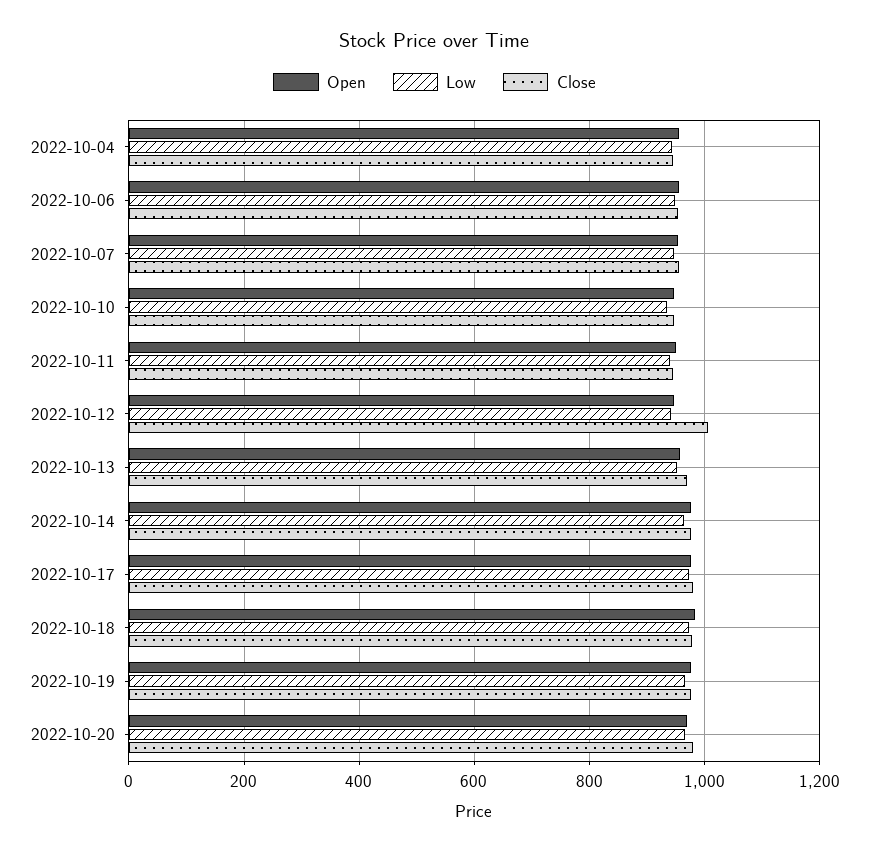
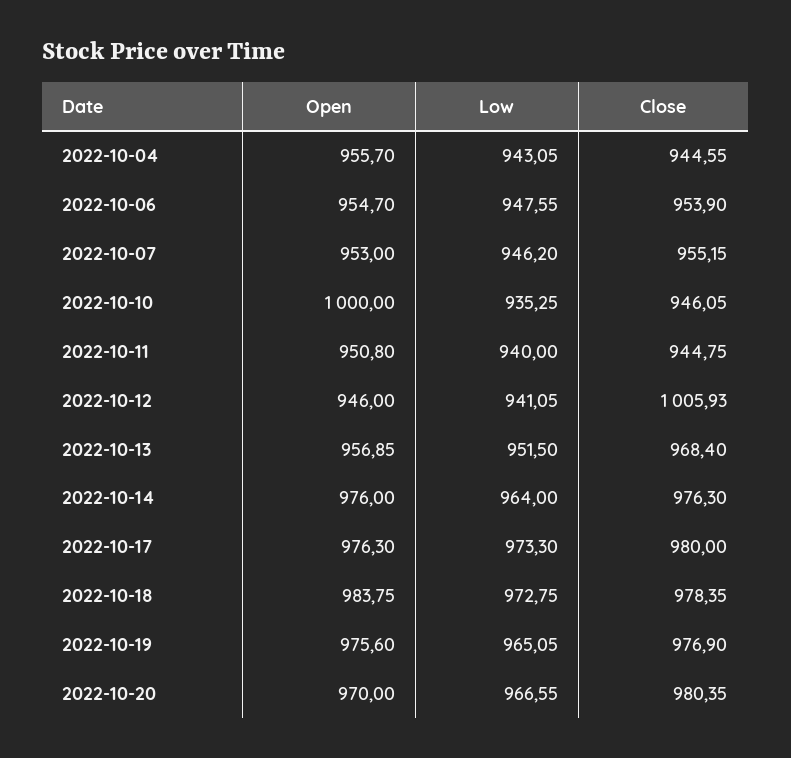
Open, 2022-10-10: 940 -> 1000

